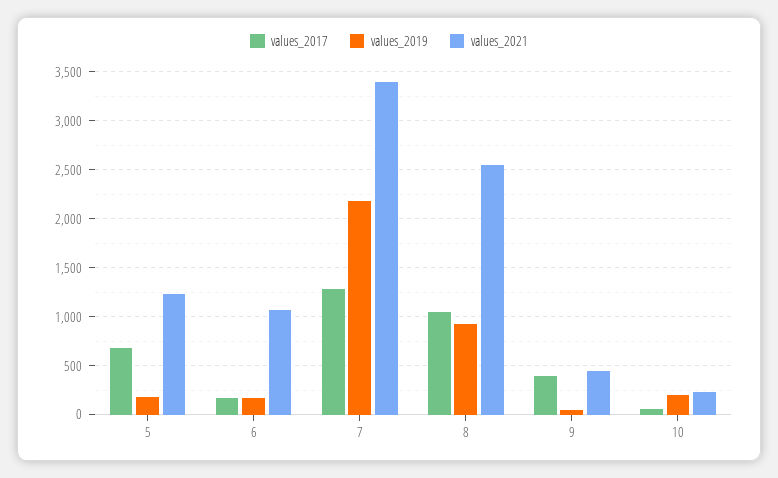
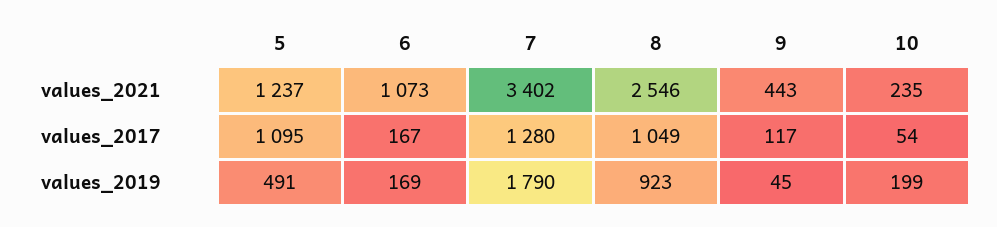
values_2017, 5: 700 -> 1095
values_2019, 5: 200 -> 491
values_2019, 7: 2200 -> 1790
values_2017, 9: 400 -> 117

